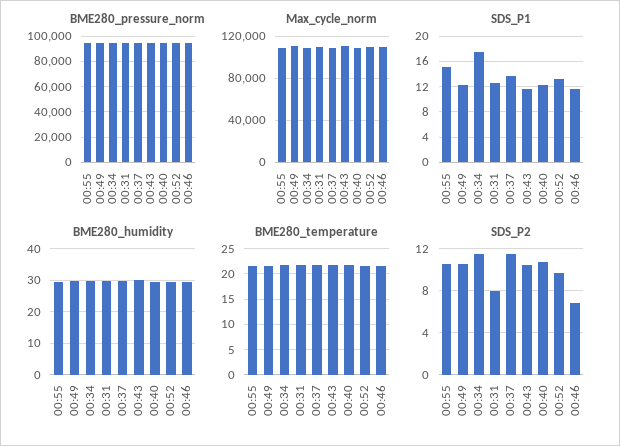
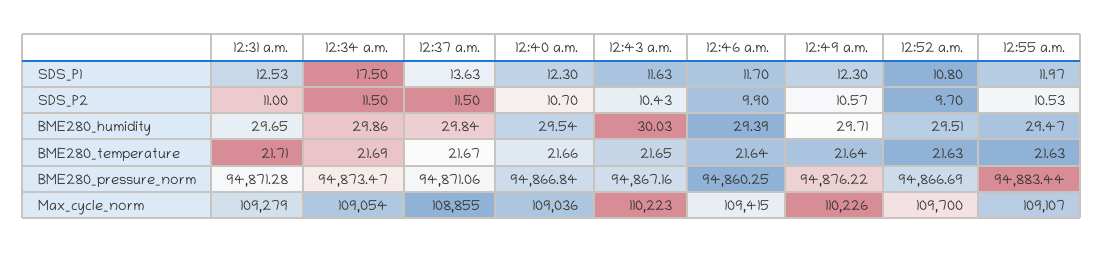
SDS_P1, 00:55: 15 -> 11.97
SDS_P1, 00:52: 13 -> 10.8
SDS_P2, 00:31: 8 -> 11
SDS_P2, 00:46: 7 -> 9.9

